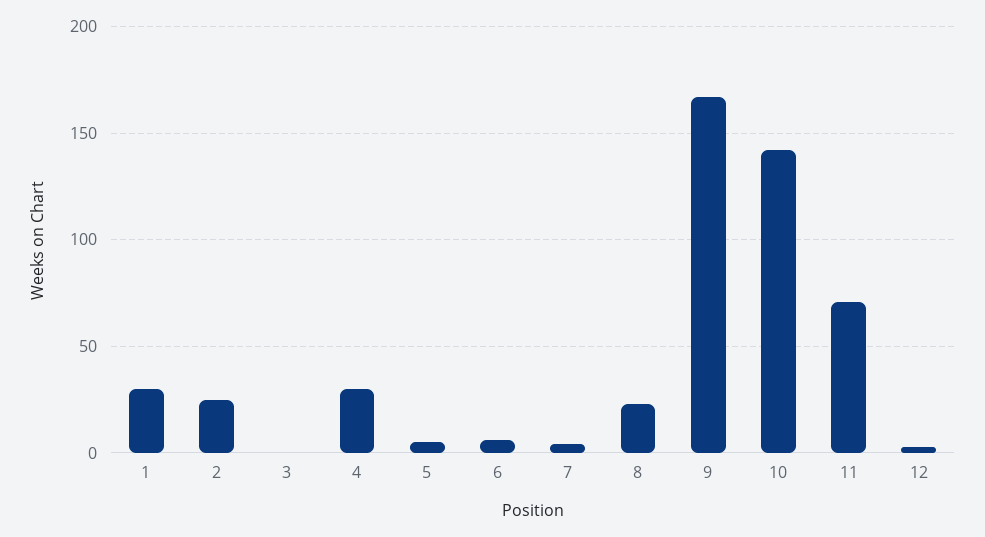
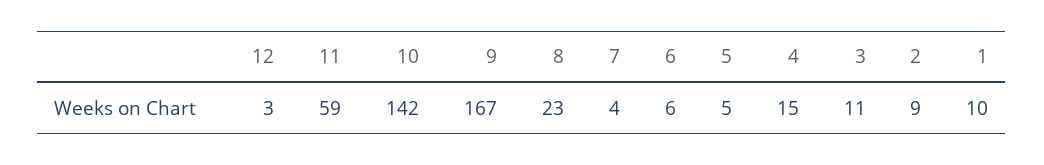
1: 30 -> 10
2: 25 -> 9
3: 0 -> 11
4: 30 -> 15
11: 70 -> 59

